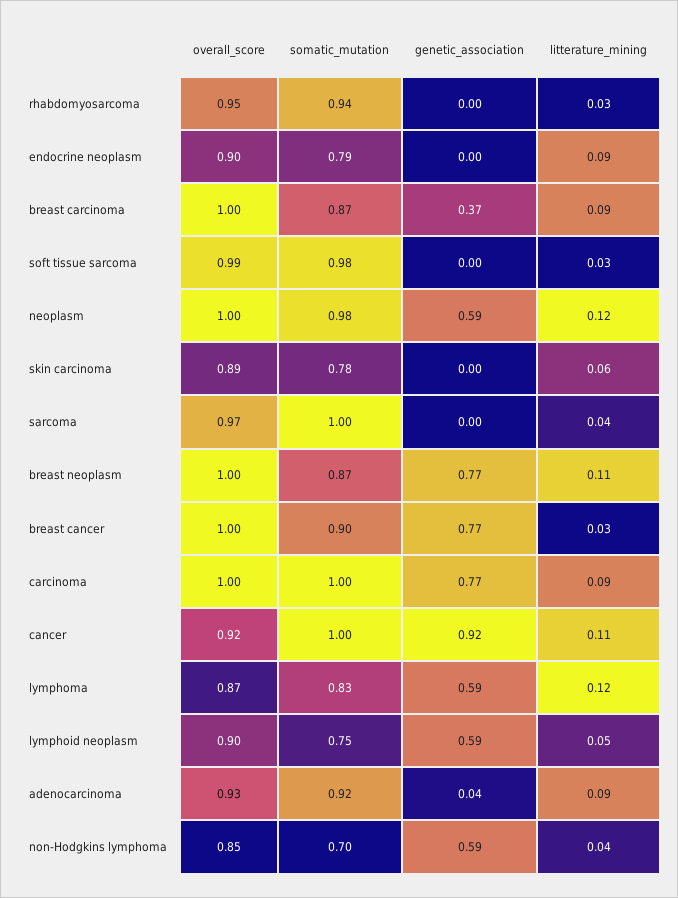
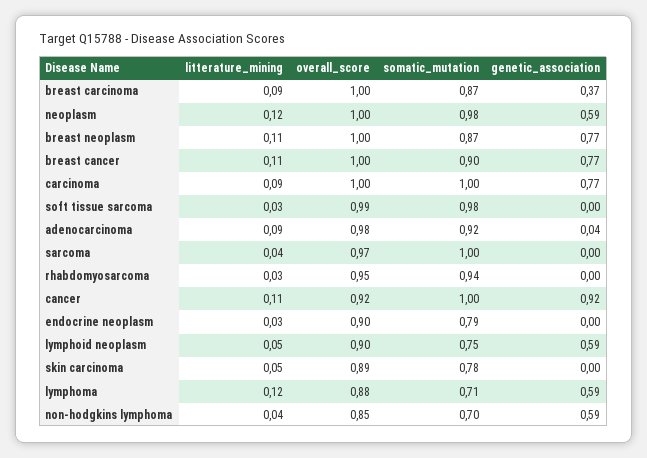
litterature_mining, endocrine neoplasm: 0.09 -> 0.03
litterature_mining, skin carcinoma: 0.06 -> 0.05
litterature_mining, breast cancer: 0.03 -> 0.11
overall_score, lymphoma: 0.87 -> 0.88
somatic_mutation, lymphoma: 0.83 -> 0.71
overall_score, adenocarcinoma: 0.93 -> 0.98

